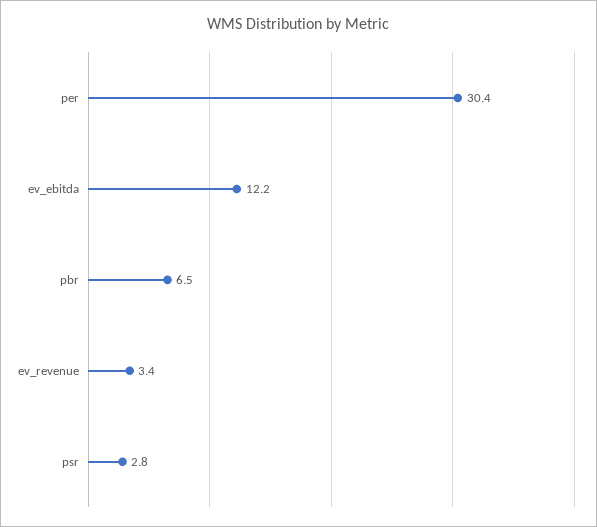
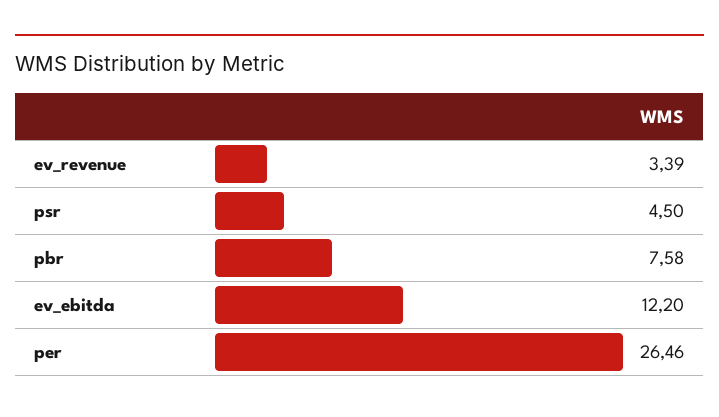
per: 30.4 -> 26.46
pbr: 6.5 -> 7.58
psr: 2.8 -> 4.5

